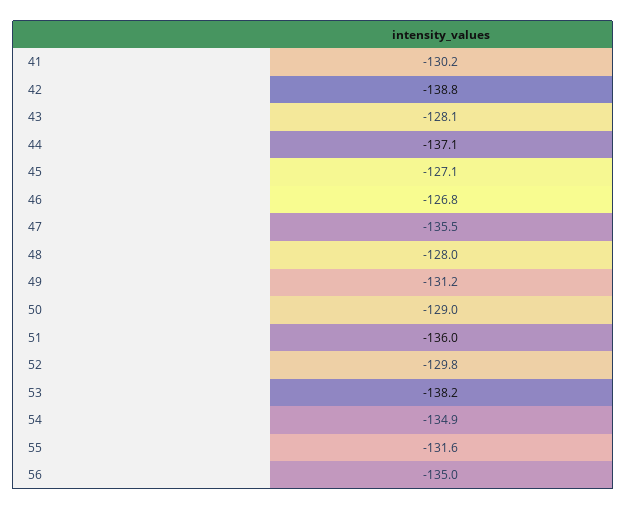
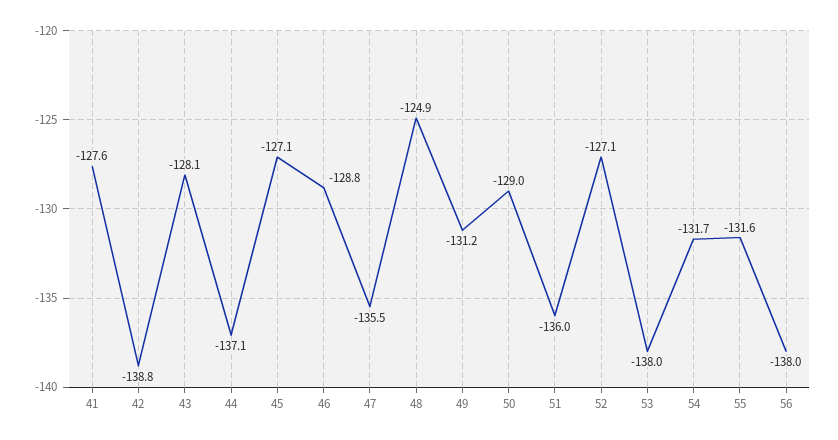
41: -130.2 -> -127.6
46: -126.8 -> -128.8
48: -128 -> -124.9
52: -129.8 -> -127.1
53: -138.2 -> -138
54: -134.9 -> -131.7
56: -135 -> -138

